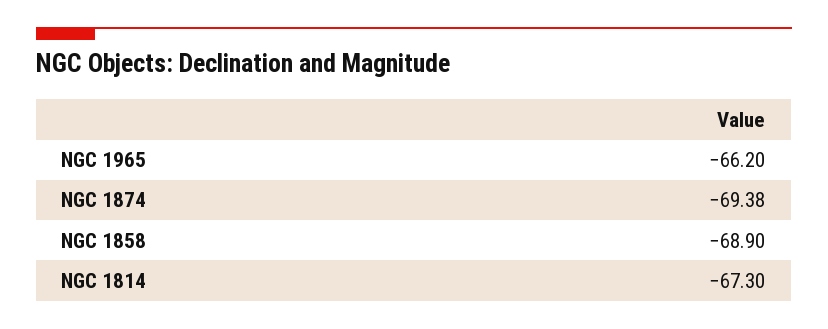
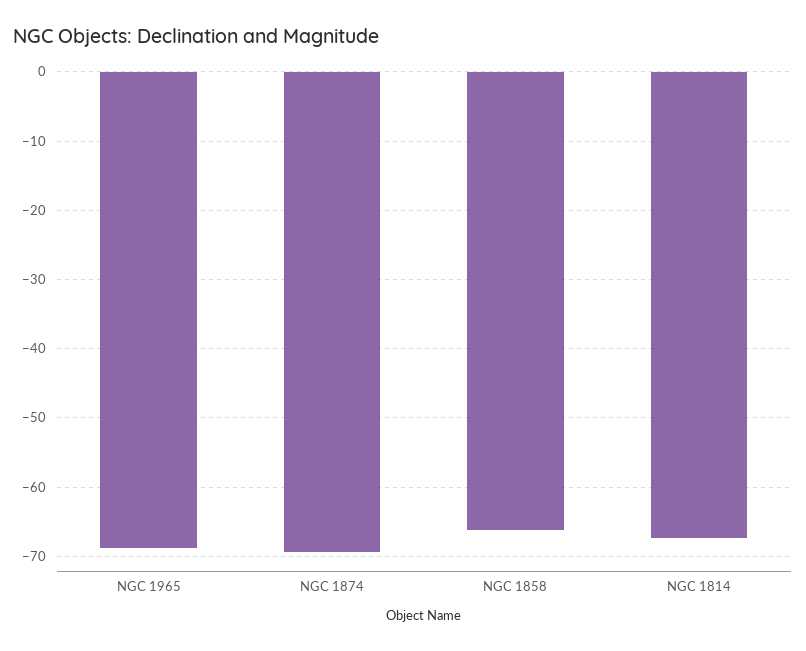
NGC 1965: -66.2 -> -69
NGC 1858: -68.9 -> -66

